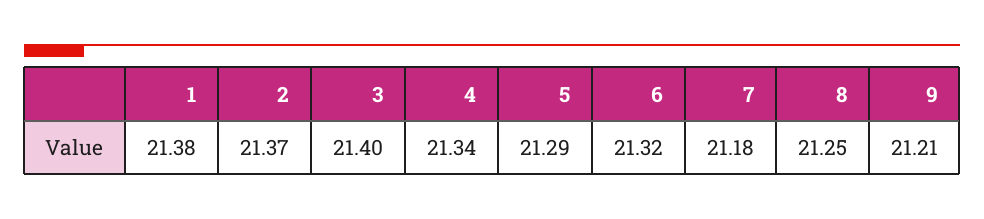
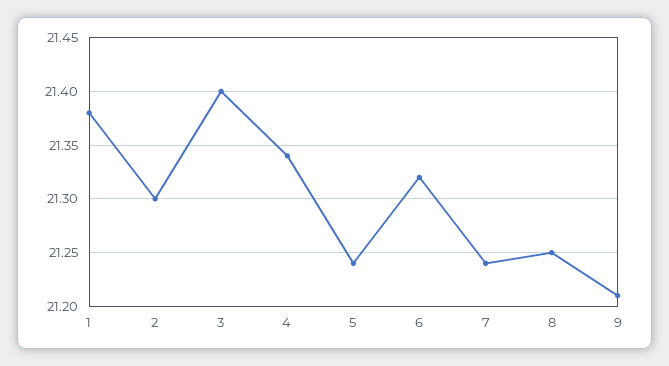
2: 21.37 -> 21.3
5: 21.29 -> 21.24
7: 21.18 -> 21.24

